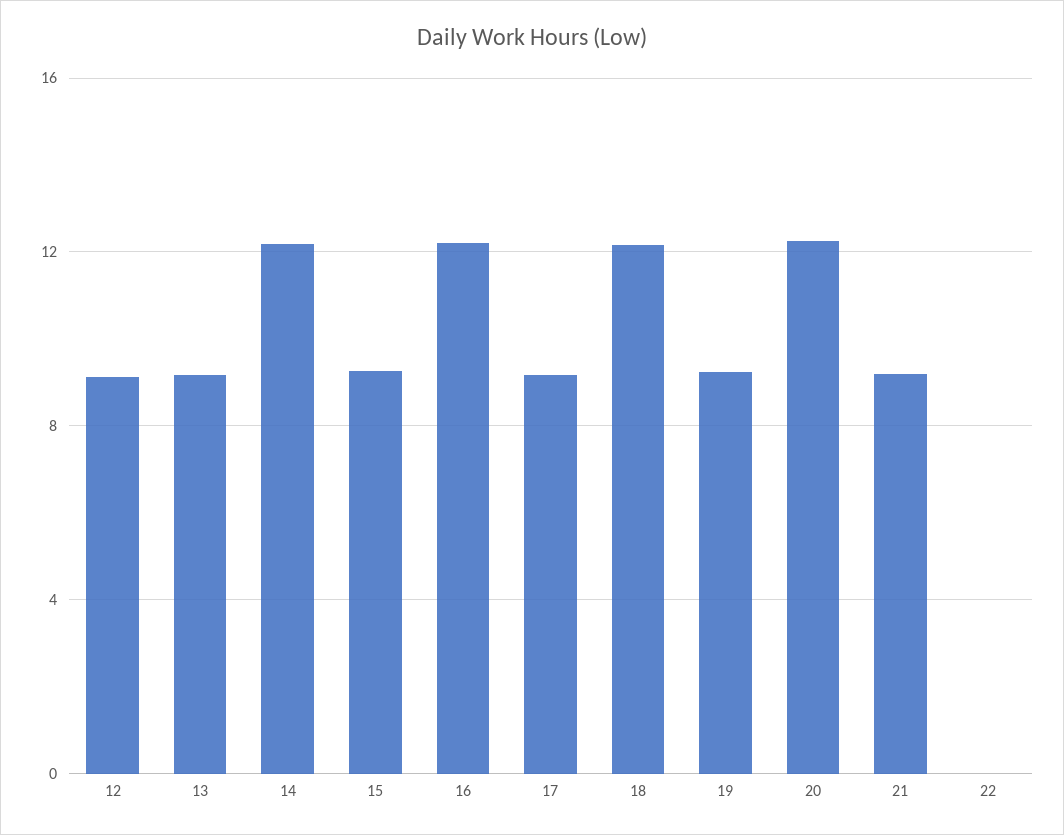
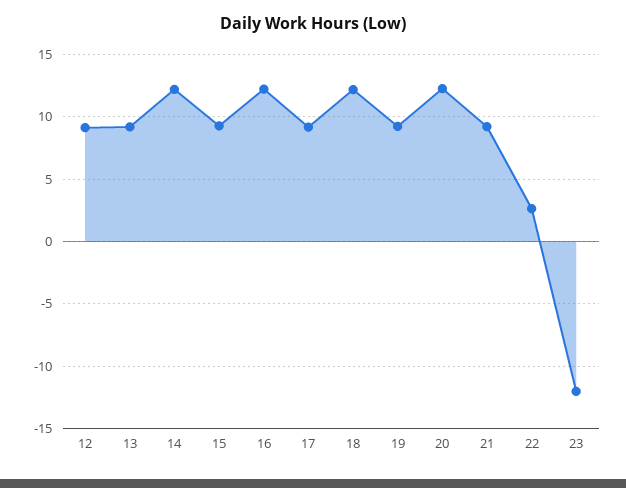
22: 0 -> 2.5
23: none -> -12

